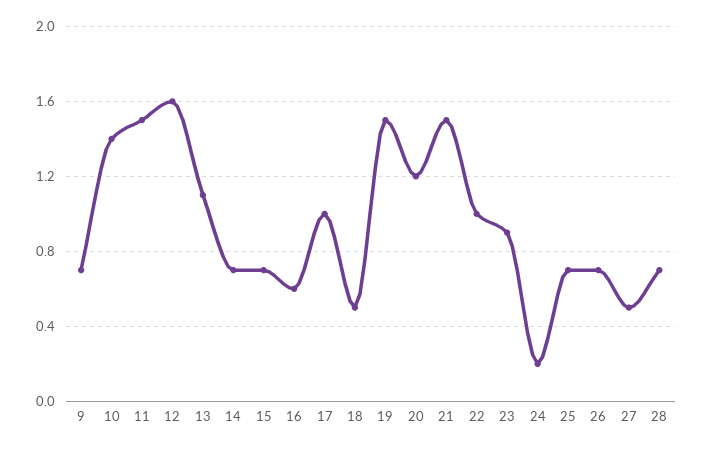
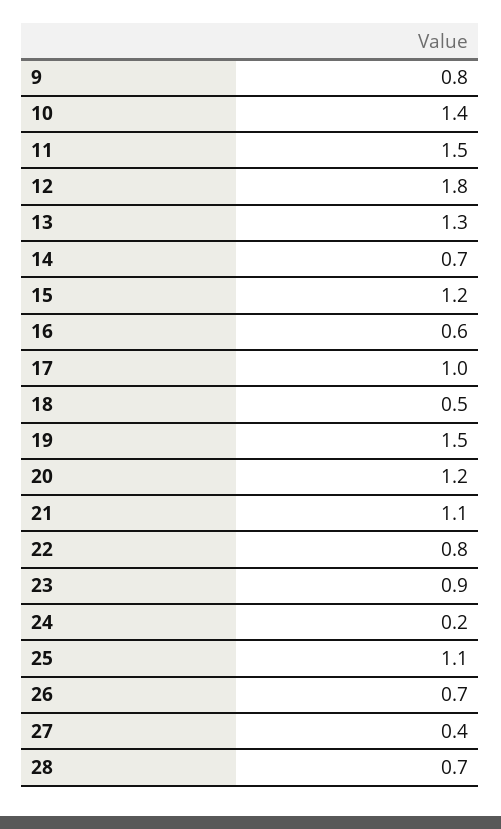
9: 0.7 -> 0.8
12: 1.6 -> 1.8
13: 1.1 -> 1.3
15: 0.7 -> 1.2
21: 1.5 -> 1.1
22: 1 -> 0.8
25: 0.7 -> 1.1
27: 0.5 -> 0.4

